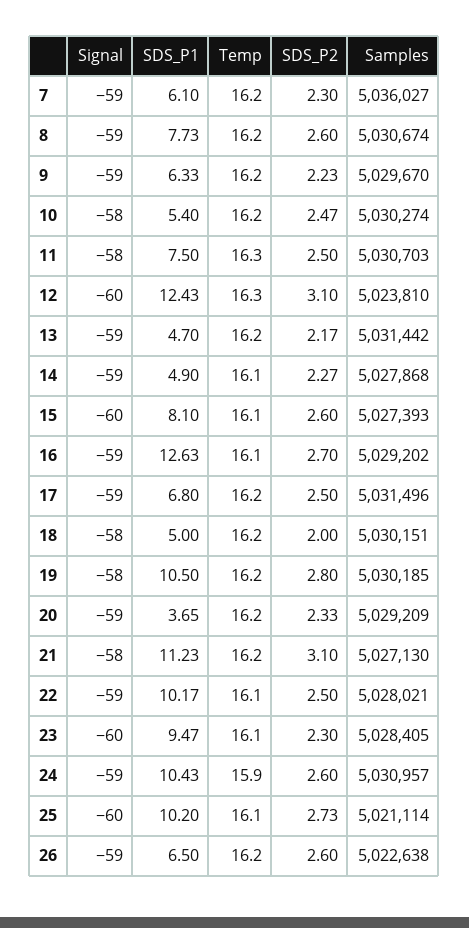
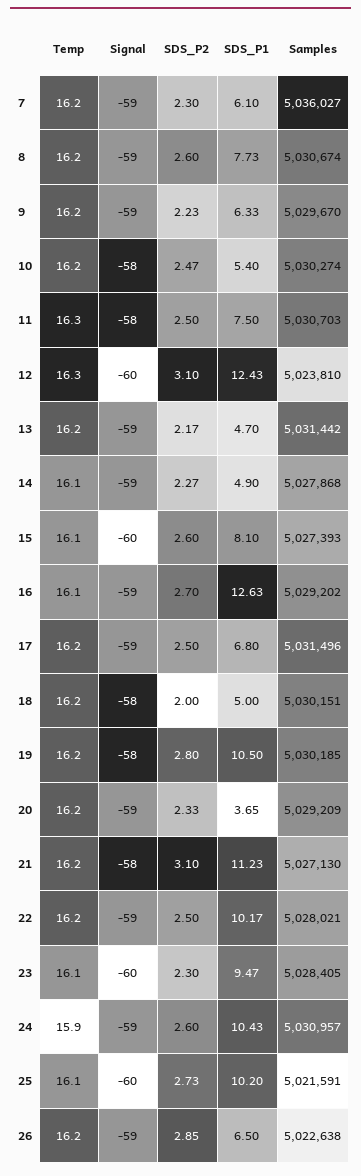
Temp, 22: 16.1 -> 16.2
Samples, 25: 5021114 -> 5021591
SDS_P2, 26: 2.6 -> 2.85

